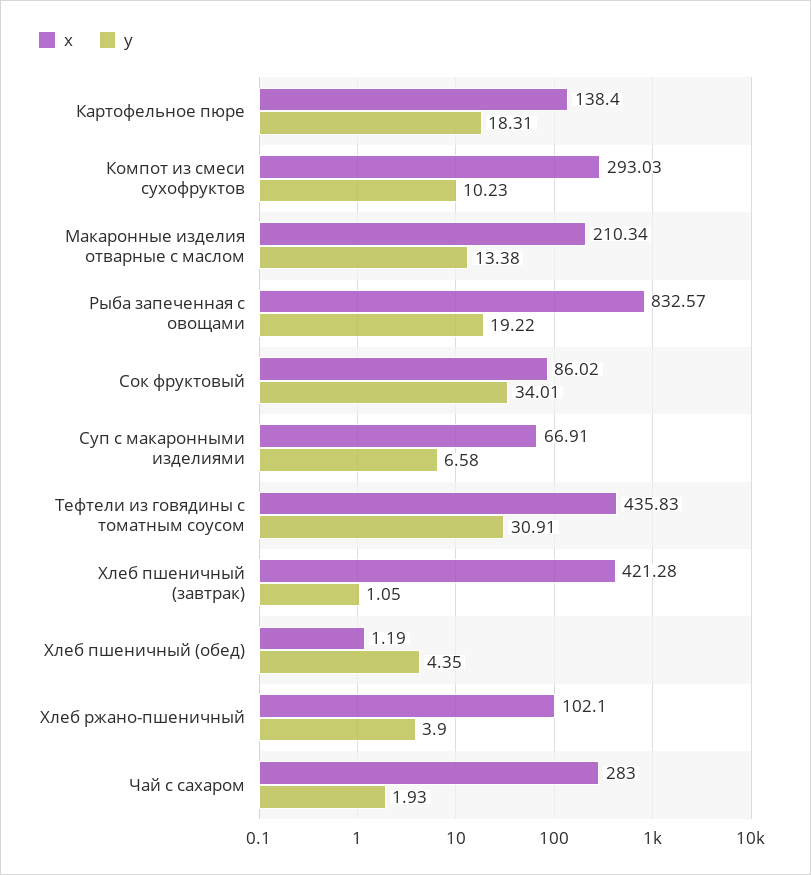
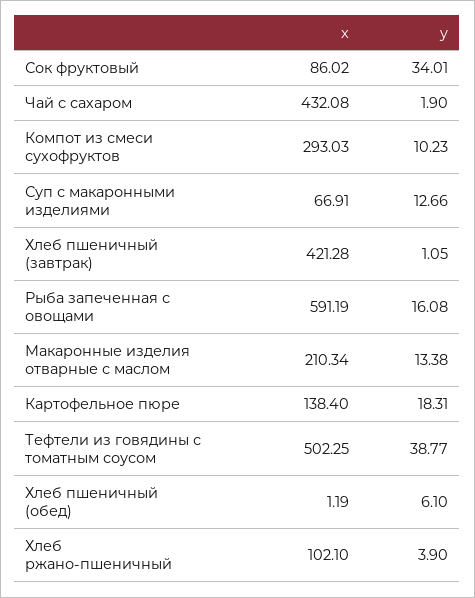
x, Рыба запеченная с овощами: 832.57 -> 591.19
y, Рыба запеченная с овощами: 19.22 -> 16.08
y, Суп с макаронными изделиями: 6.58 -> 12.66
x, Тефтели из говядины с томатным соусом: 435.83 -> 502.25
y, Тефтели из говядины с томатным соусом: 30.91 -> 38.77
y, Хлеб пшеничный (обед): 4.35 -> 6.1
x, Чай с сахаром: 283 -> 432.08
y, Чай с сахаром: 1.93 -> 1.9

